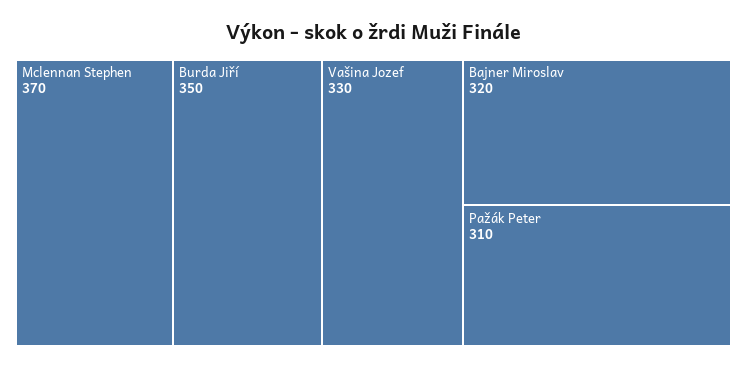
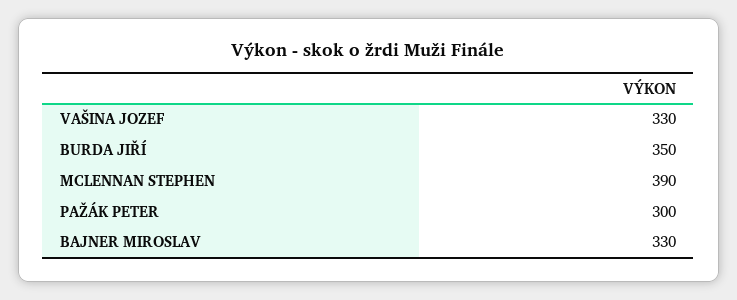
Mclennan Stephen: 370 -> 390
Bajner Miroslav: 320 -> 330
Pažák Peter: 310 -> 300

